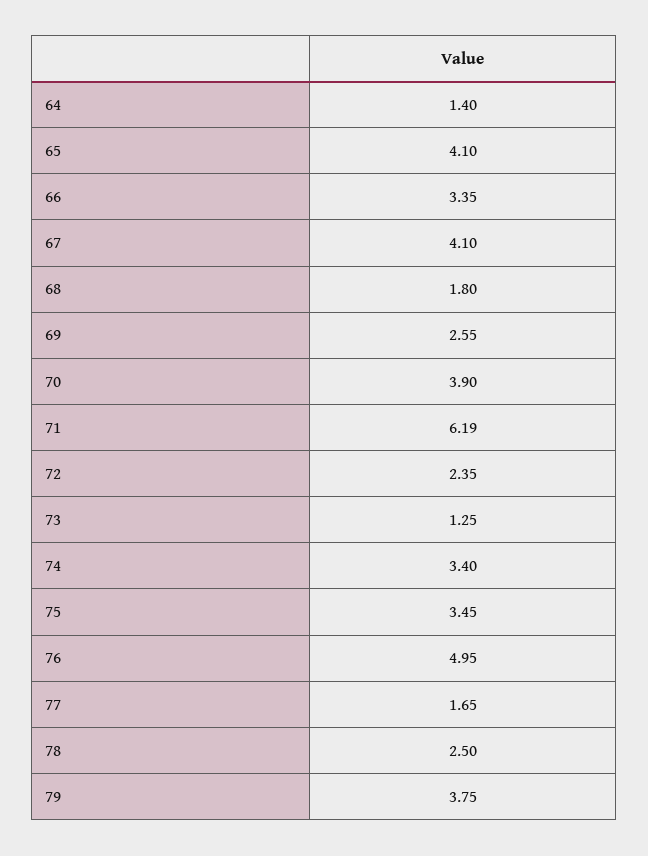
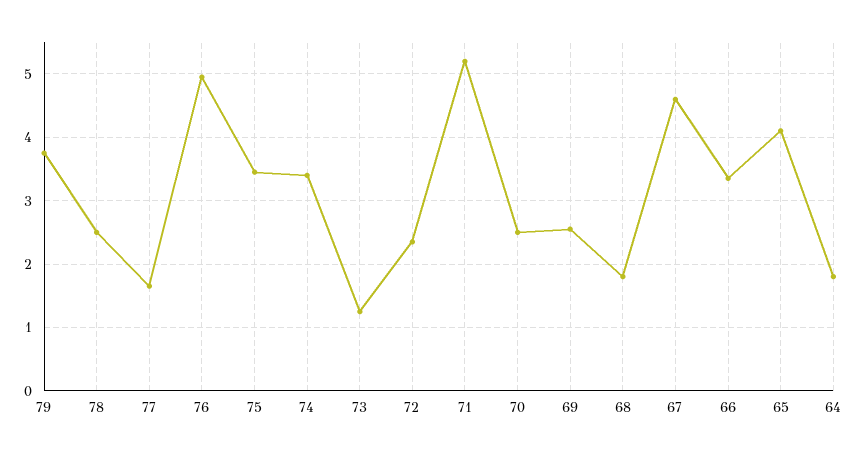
64: 1.4 -> 1.8
67: 4.1 -> 4.6
70: 3.9 -> 2.5
71: 6.19 -> 5.2

